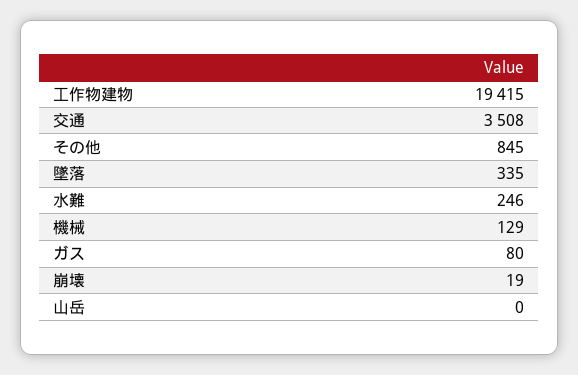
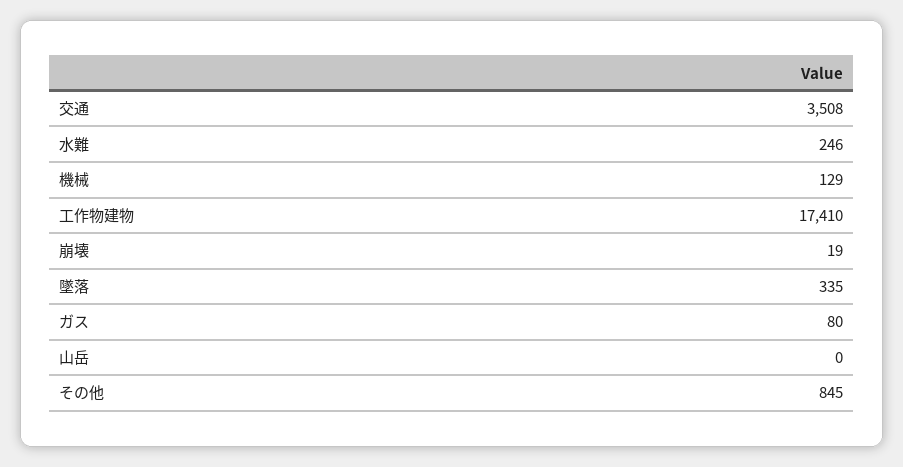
工作物建物: 19415 -> 17410

